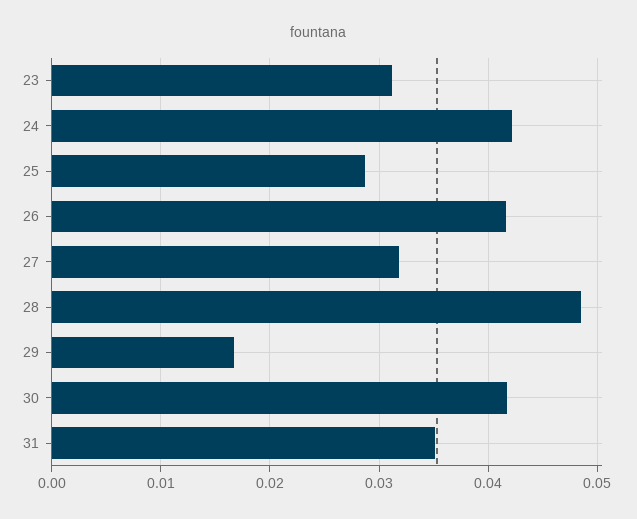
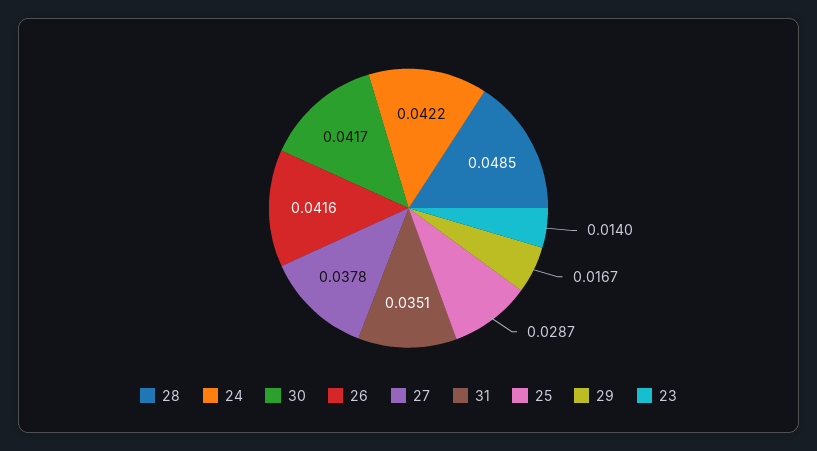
23: 0.031 -> 0.014
27: 0.032 -> 0.0378

